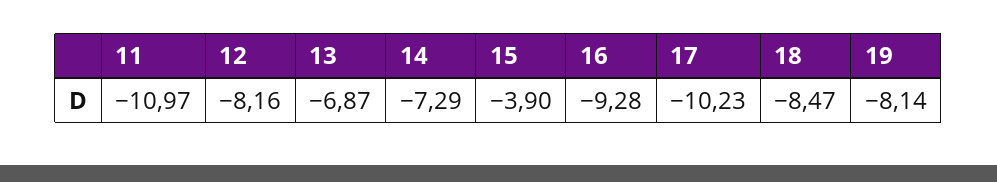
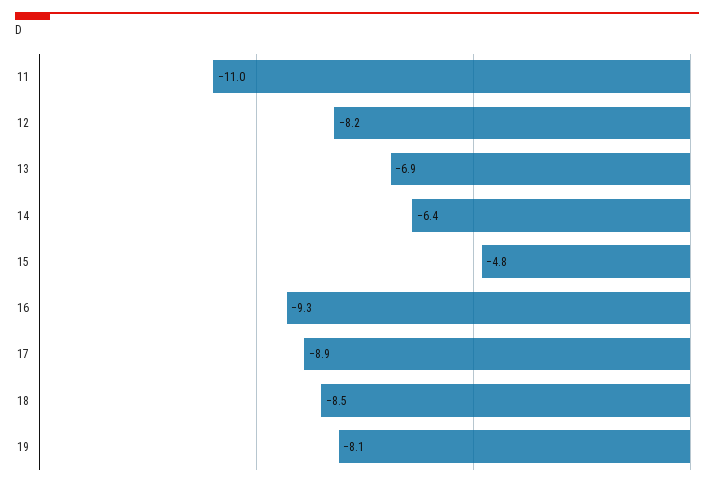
14: -7.29 -> -6.4
15: -3.9 -> -4.8
17: -10.23 -> -8.9

